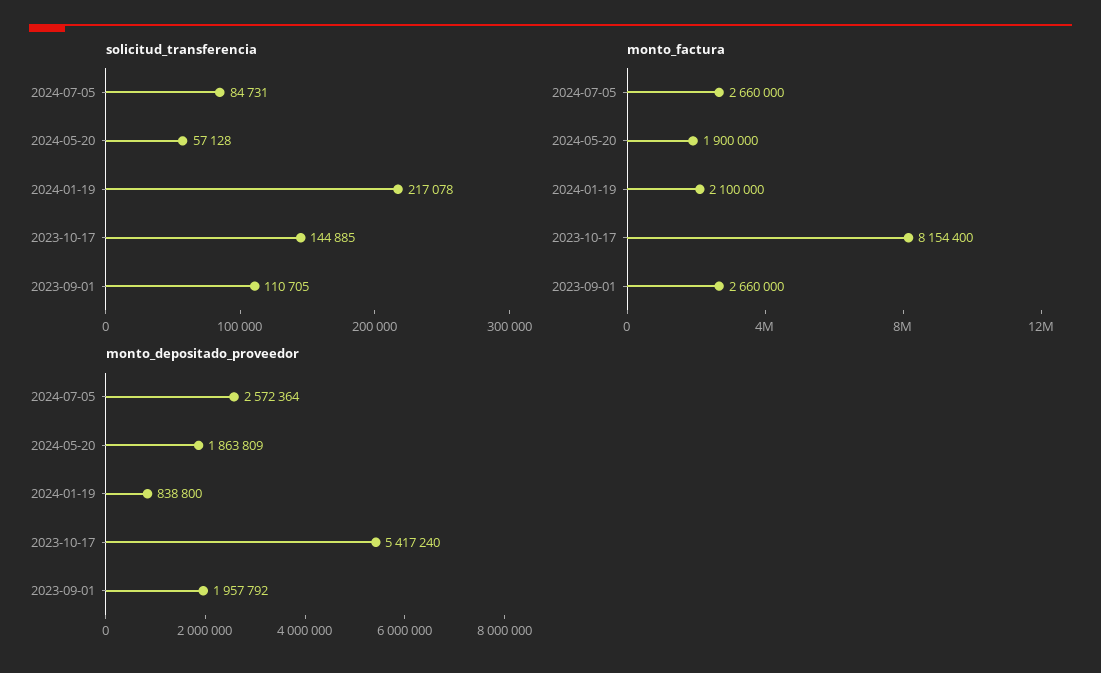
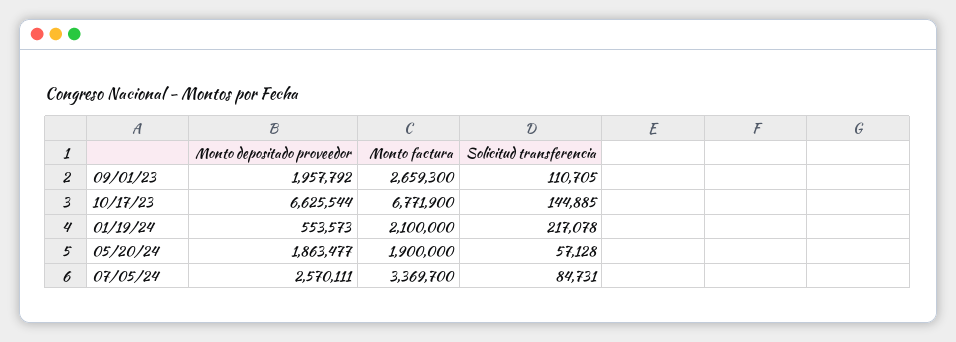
monto_factura, 2024-07-05: 2660000 -> 3369700
monto_factura, 2023-10-17: 8154400 -> 6771900
monto_factura, 2023-09-01: 2660000 -> 2659300
monto_depositado_proveedor, 2024-07-05: 2572364 -> 2570111
monto_depositado_proveedor, 2024-05-20: 1863809 -> 1863477
monto_depositado_proveedor, 2024-01-19: 838800 -> 553573
monto_depositado_proveedor, 2023-10-17: 5417240 -> 6625544

